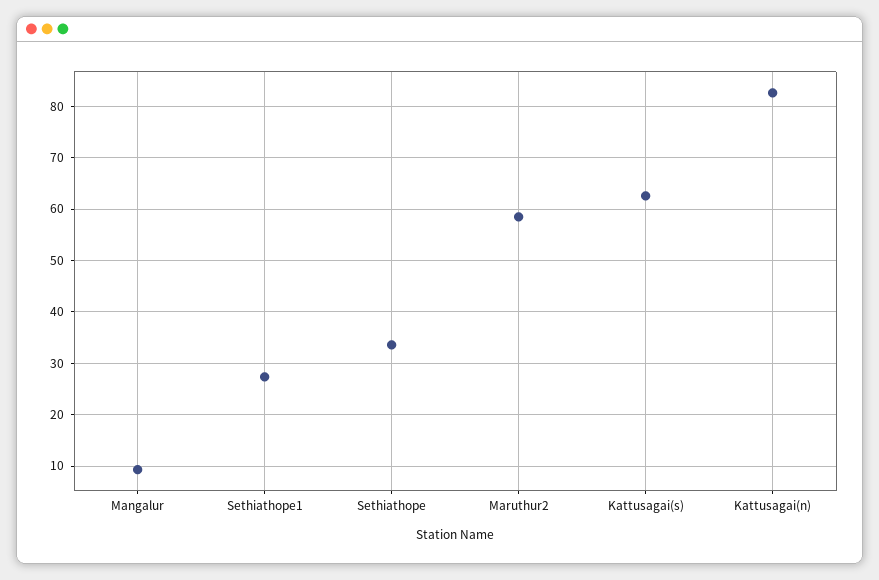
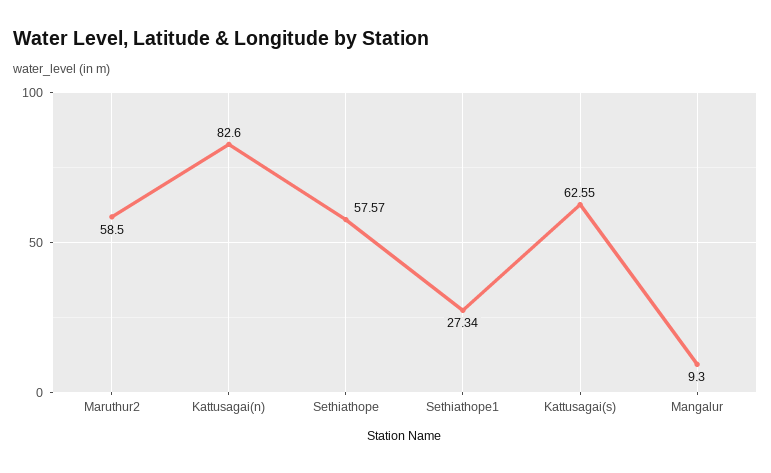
Sethiathope: 34 -> 57.57

